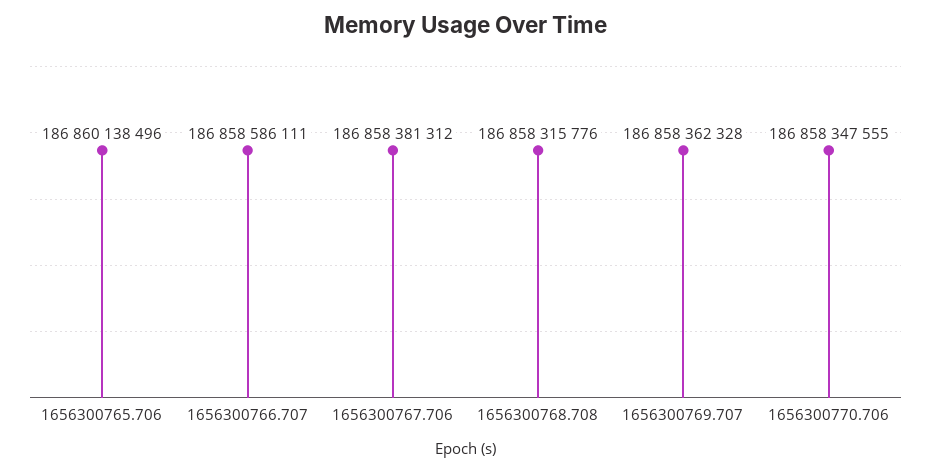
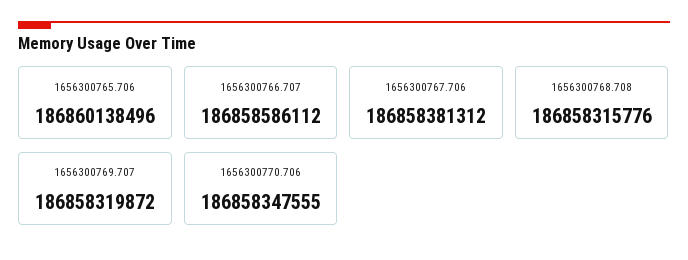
1656300766.707: 186858586111 -> 186858586112
1656300769.707: 186858362328 -> 186858319872

